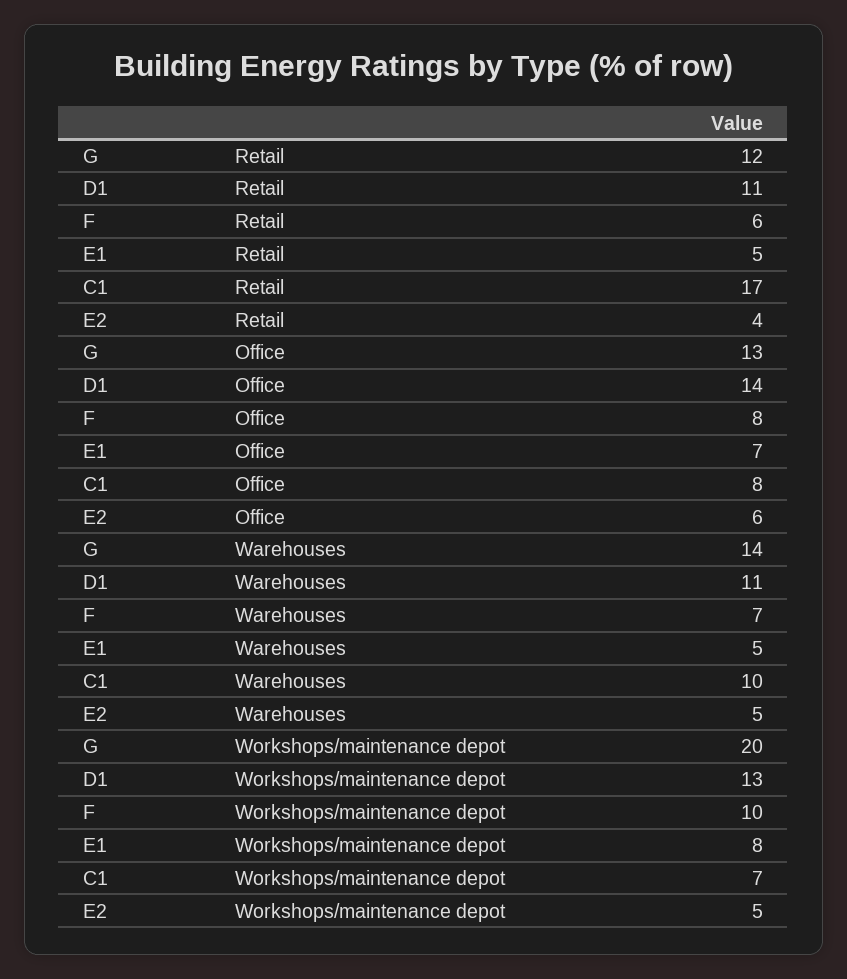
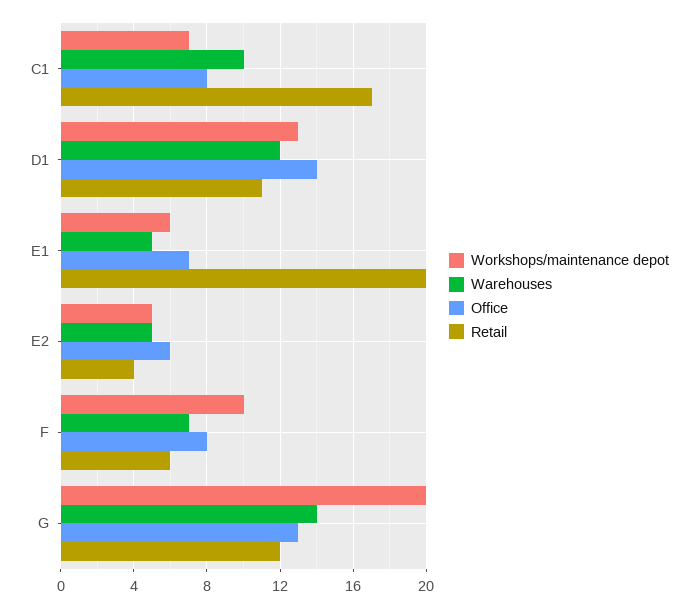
Retail, E1: 5 -> 20
Warehouses, D1: 11 -> 12
Workshops/maintenance depot, E1: 8 -> 6

